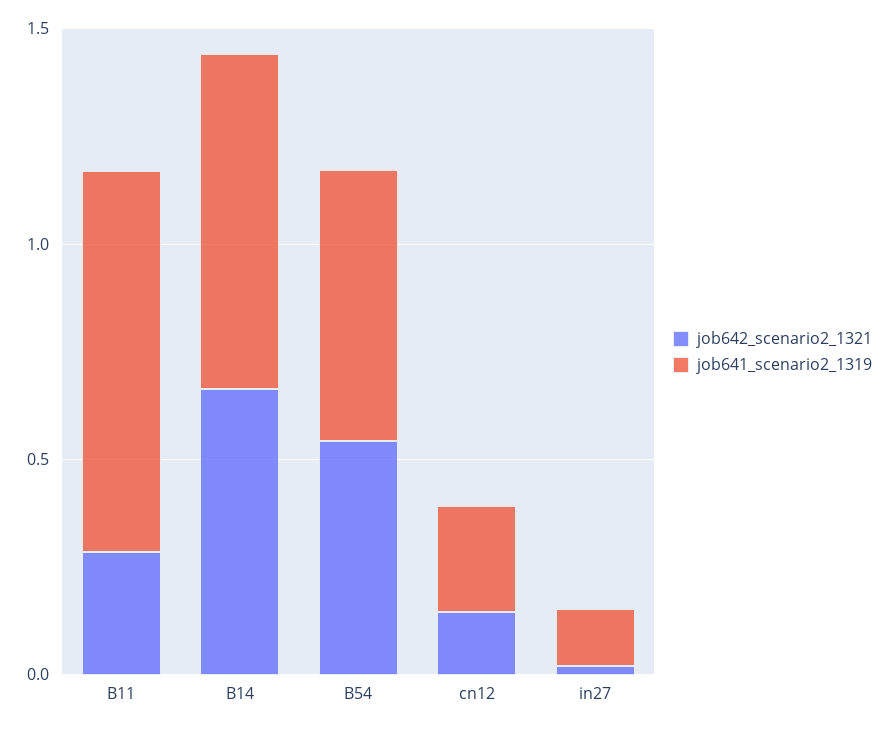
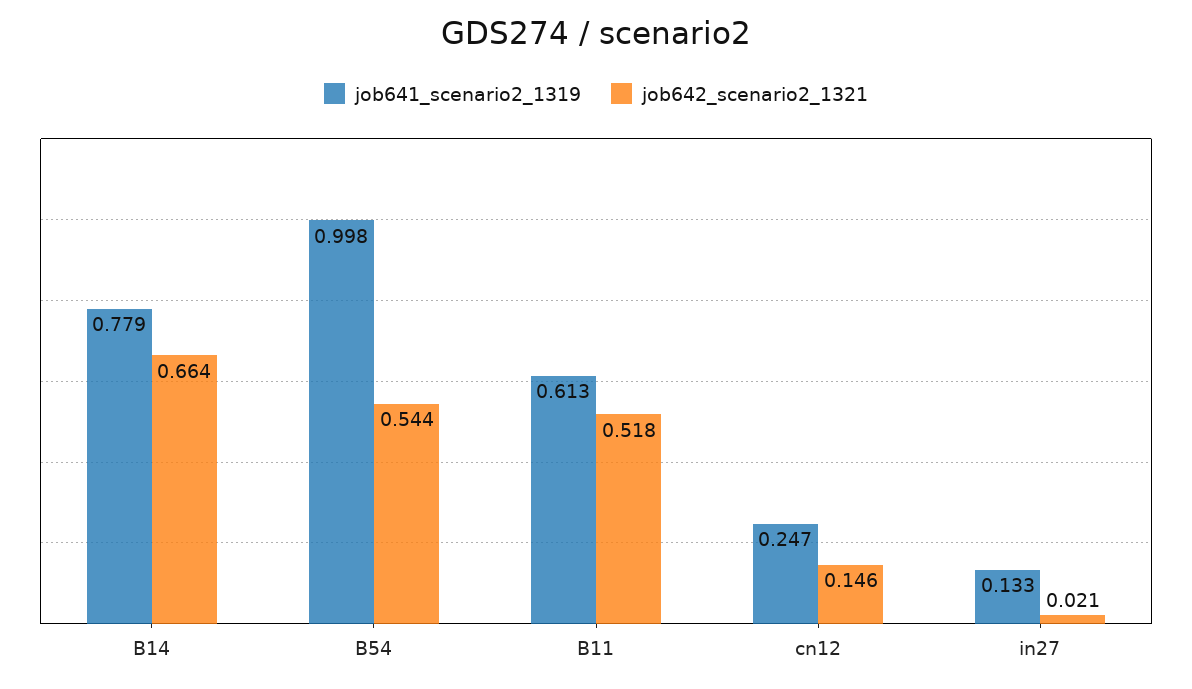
job642_scenario2_1321, B11: 0.3 -> 0.518
job641_scenario2_1319, B11: 0.9 -> 0.613
job641_scenario2_1319, B54: 0.6 -> 0.998

